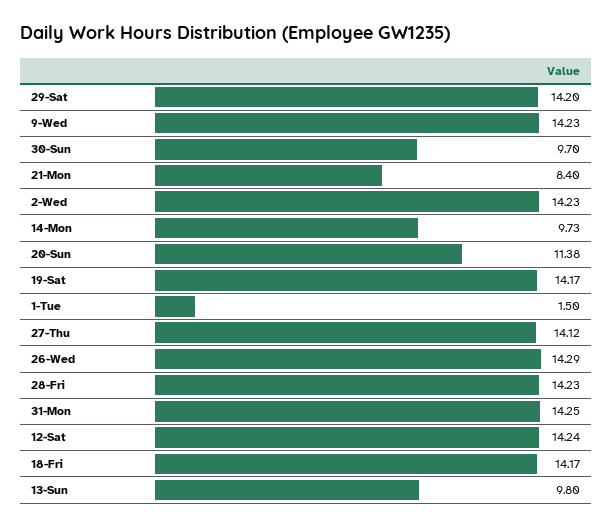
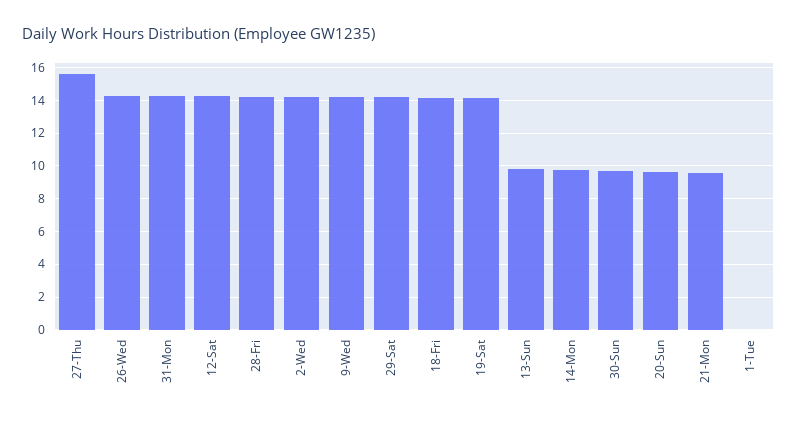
21-Mon: 8.4 -> 9.5
20-Sun: 11.38 -> 9.5
1-Tue: 1.5 -> 0
27-Thu: 14.12 -> 15.5

